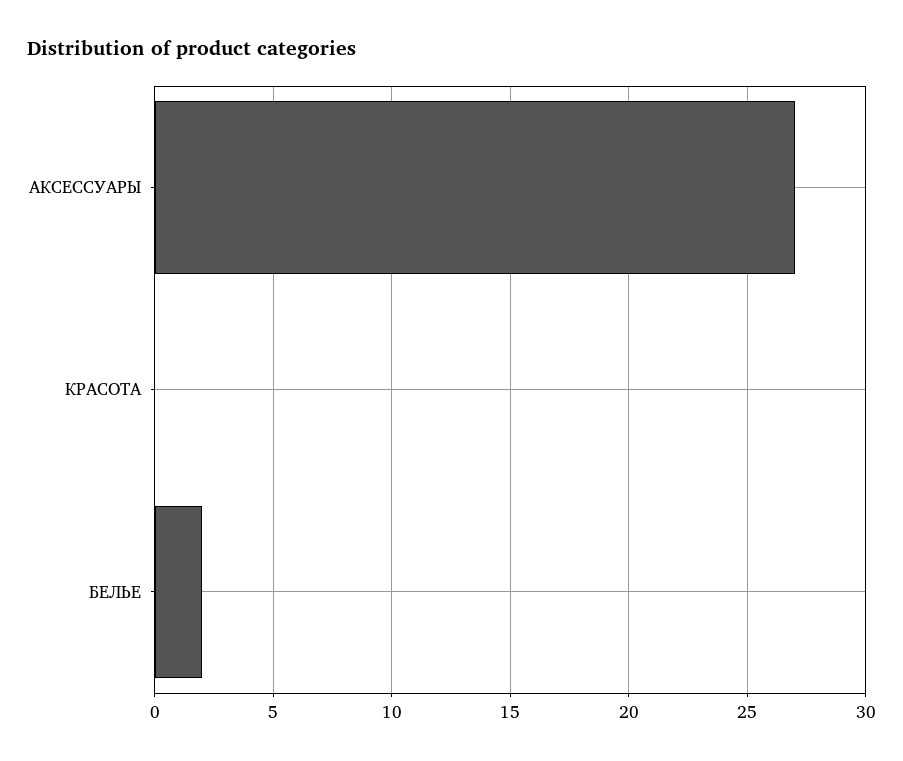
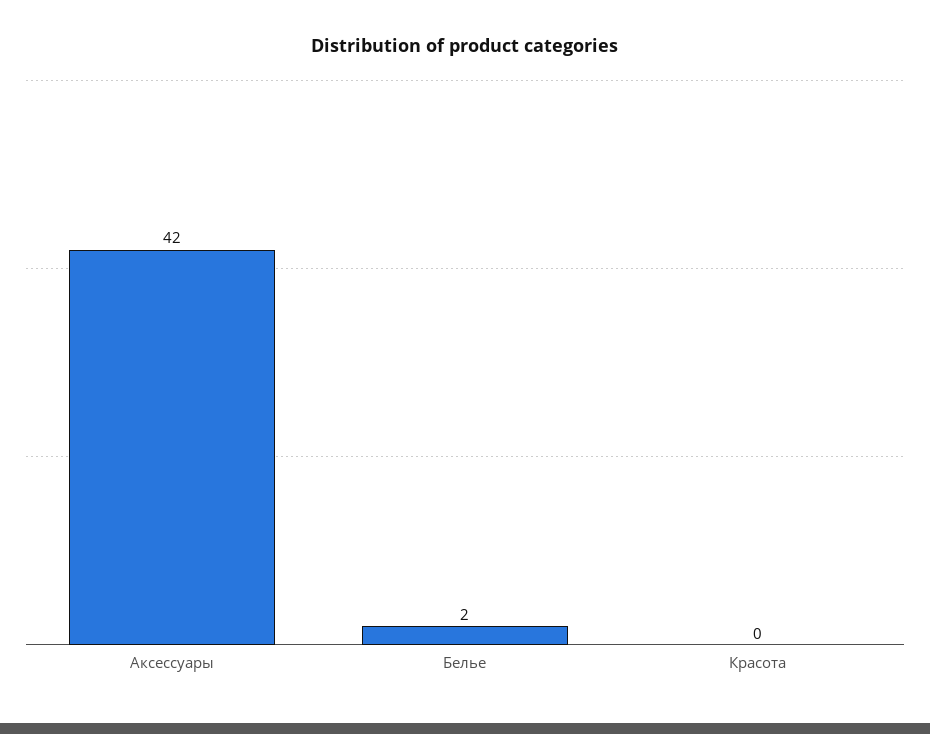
АКСЕССУАРЫ: 27 -> 42

